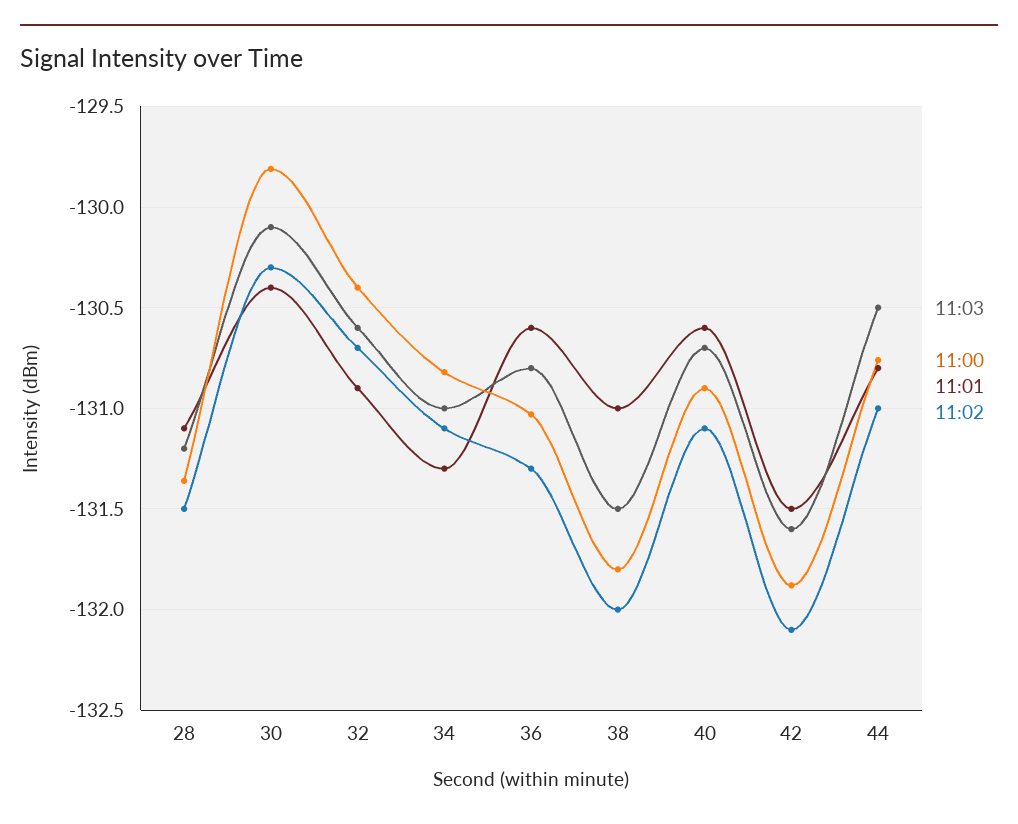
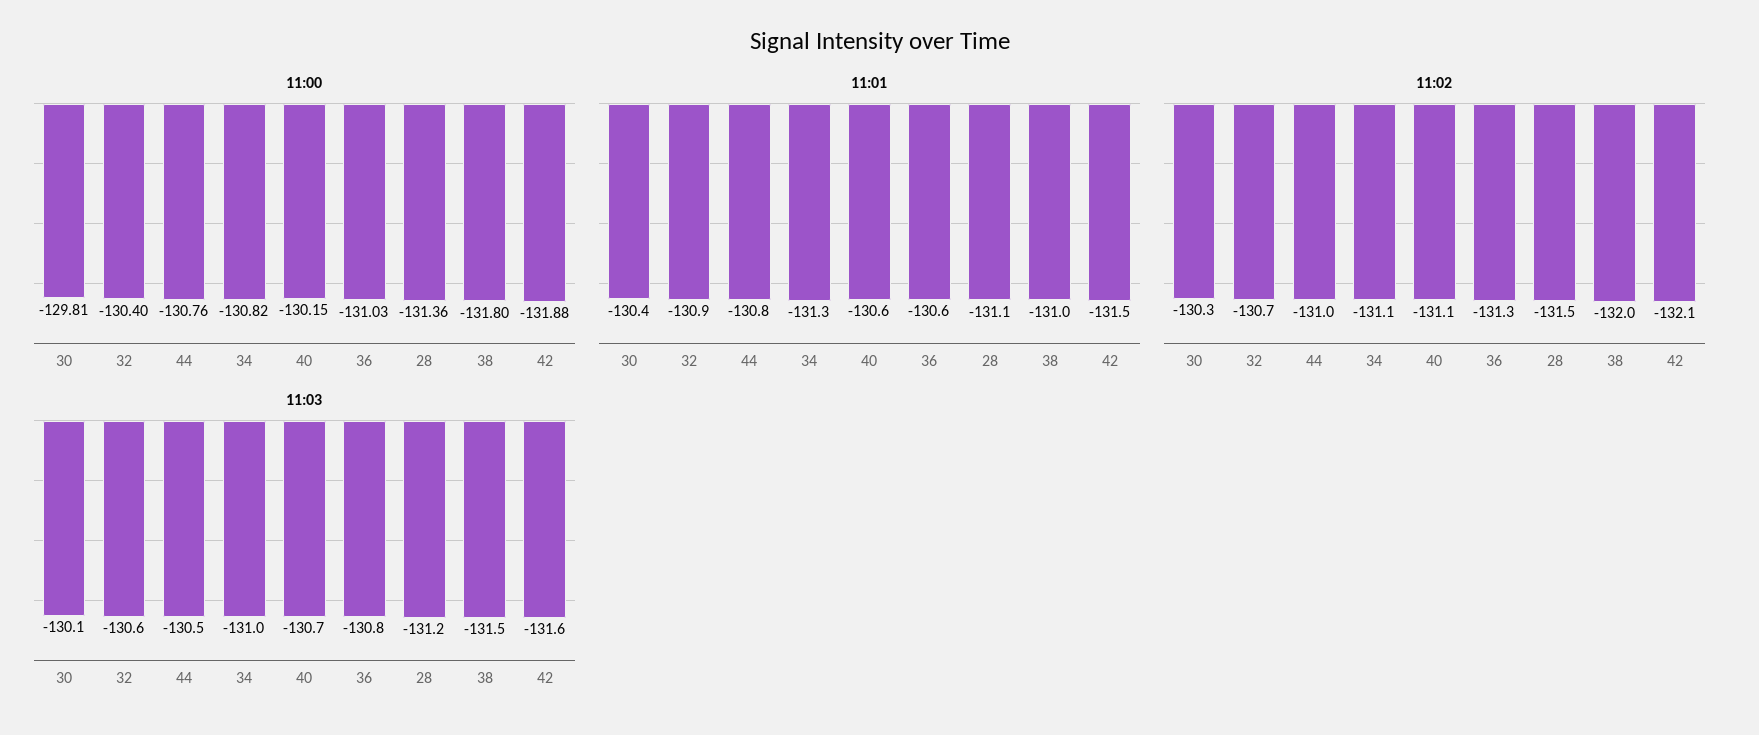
11:00, 40: -130.9 -> -130.15

